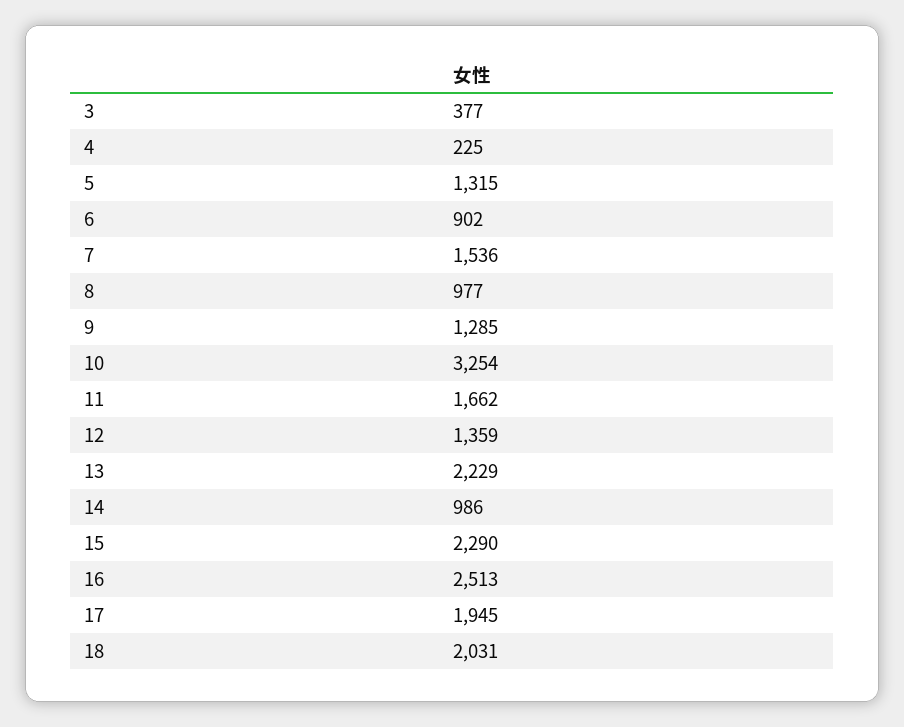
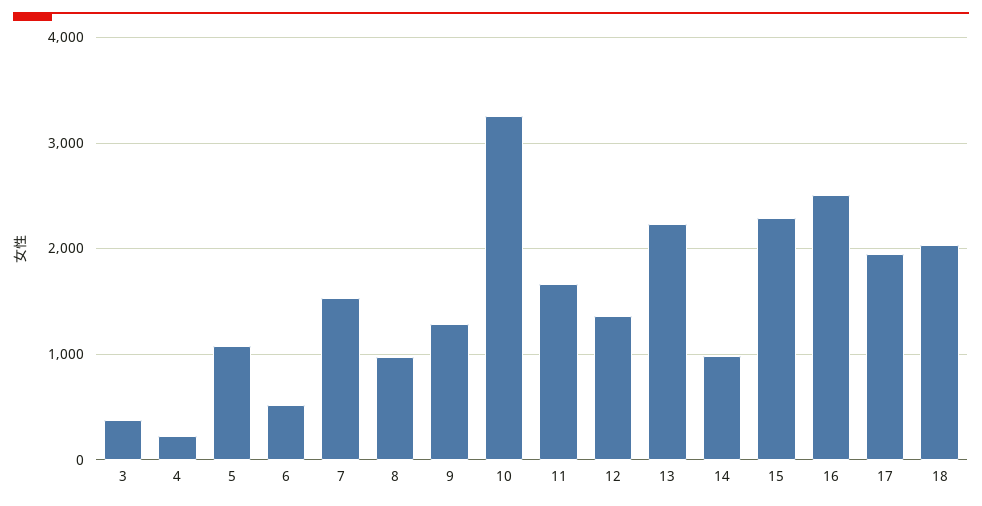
5: 1315 -> 1100
6: 902 -> 500

